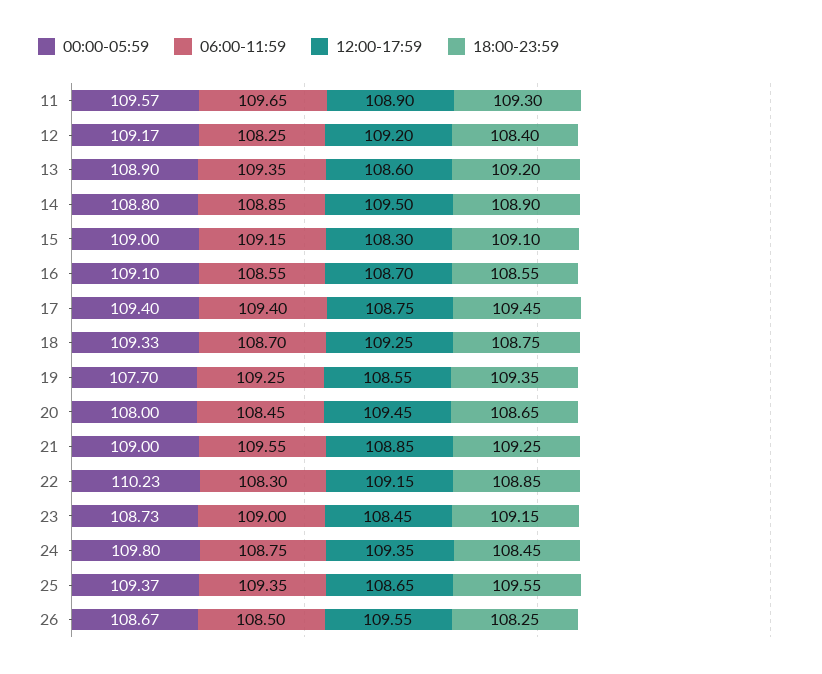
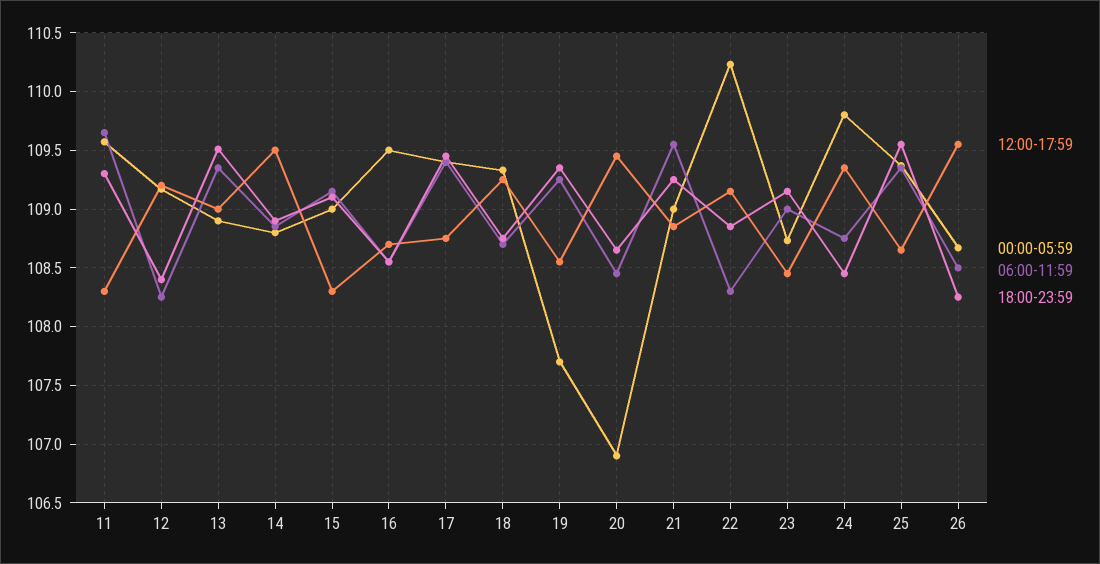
12:00-17:59, 11: 108.9 -> 108.3
12:00-17:59, 13: 108.6 -> 109
18:00-23:59, 13: 109.2 -> 109.5
00:00-05:59, 16: 109.1 -> 109.5
00:00-05:59, 20: 108 -> 106.9

